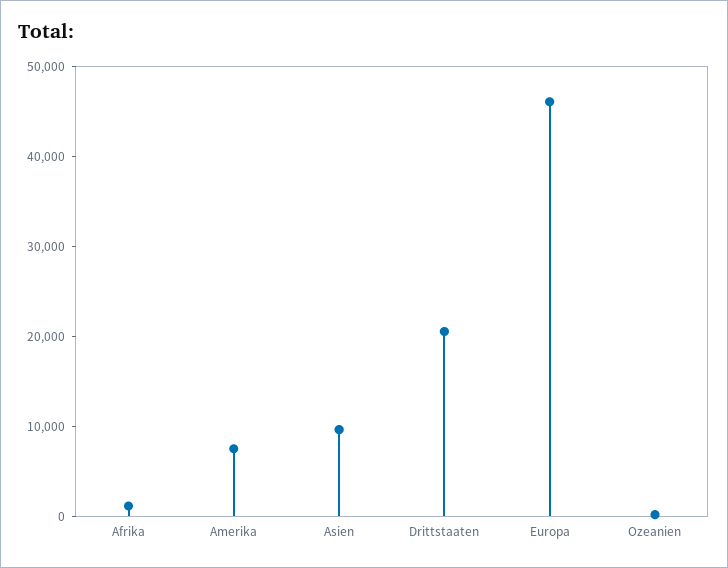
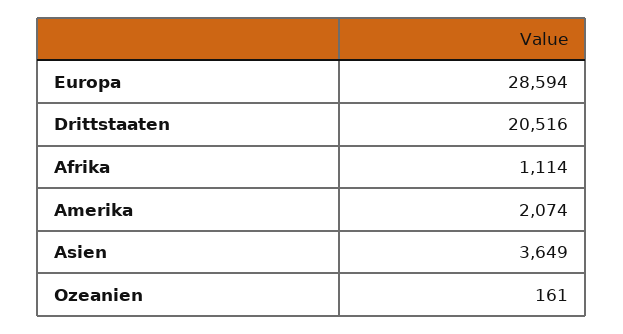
Amerika: 8000 -> 2074
Asien: 10000 -> 3649
Europa: 46000 -> 28594

